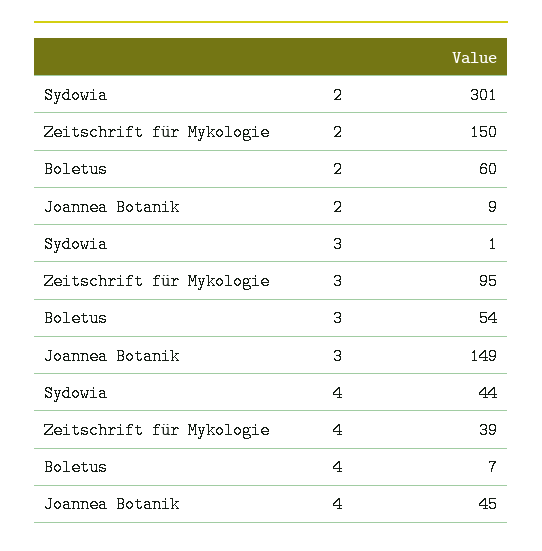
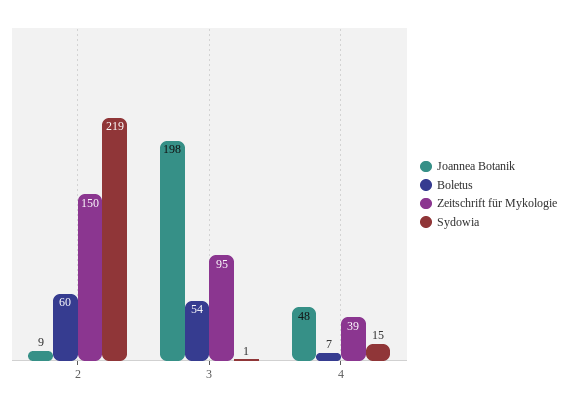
Sydowia, 2: 301 -> 219
Joannea Botanik, 3: 149 -> 198
Sydowia, 4: 44 -> 15
Joannea Botanik, 4: 45 -> 48

